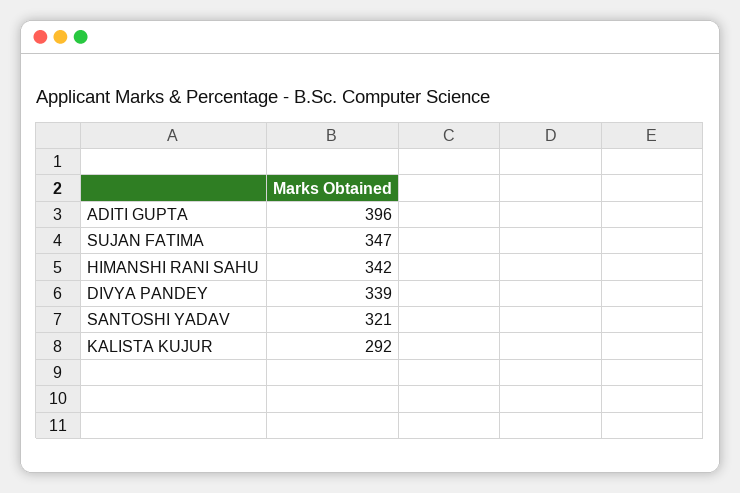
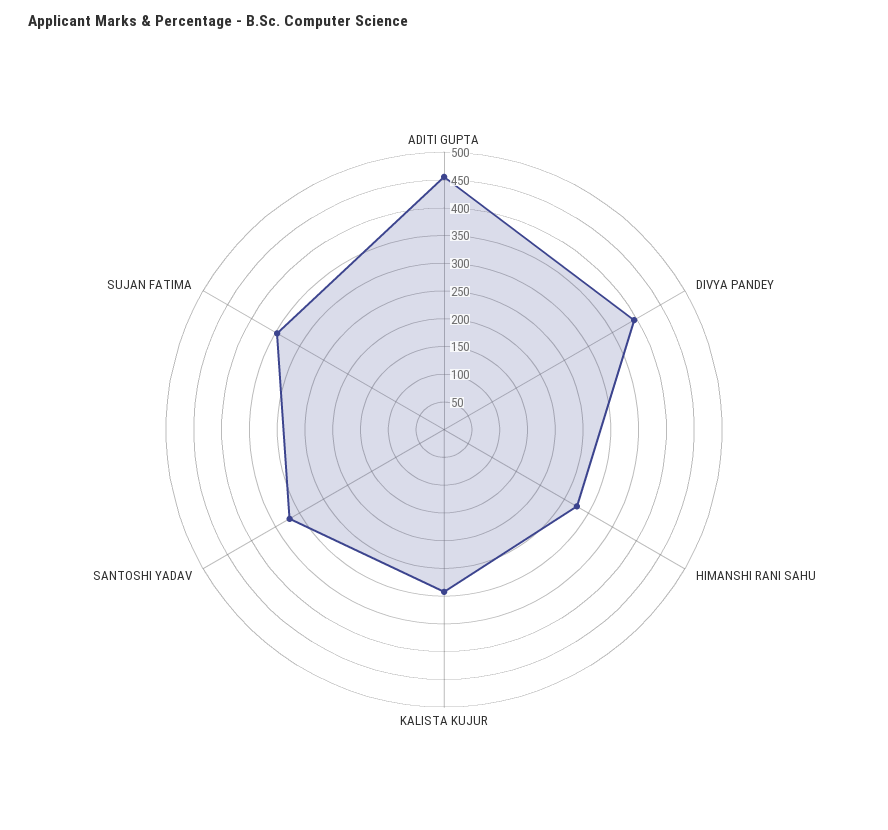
ADITI GUPTA: 396 -> 450
HIMANSHI RANI SAHU: 342 -> 275
DIVYA PANDEY: 339 -> 400

